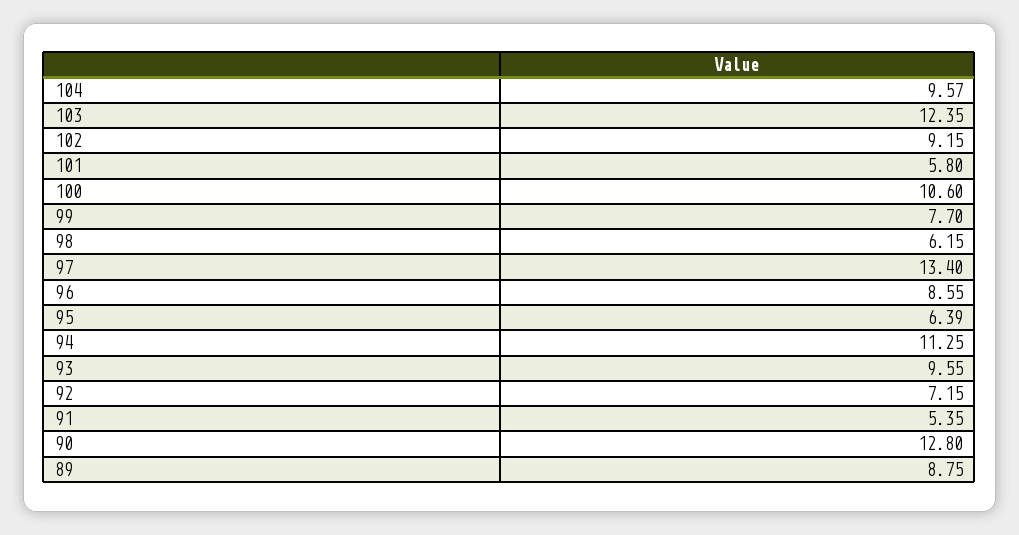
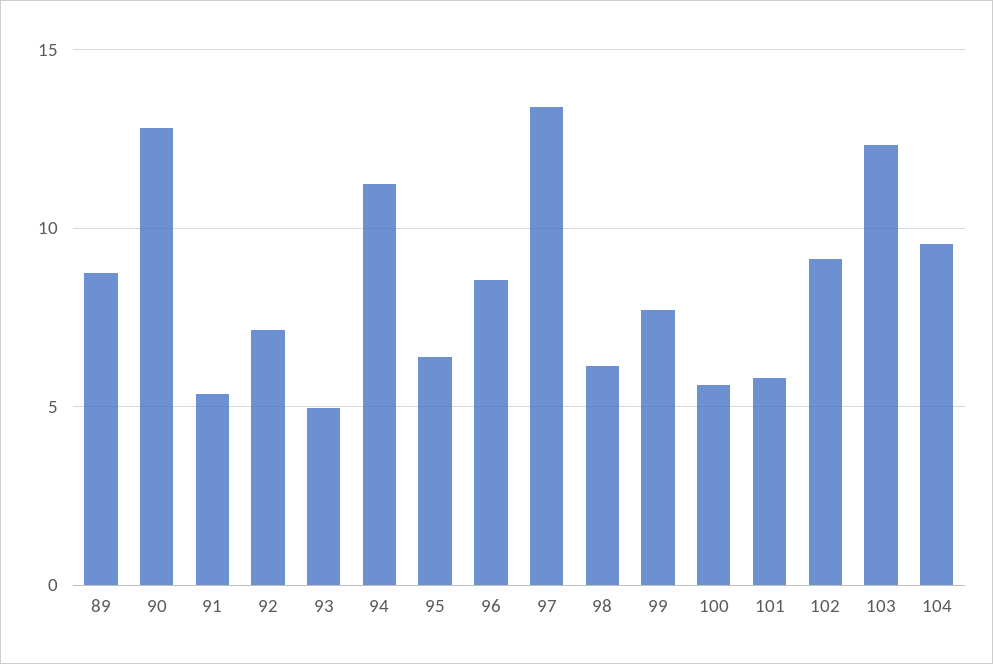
100: 10.6 -> 5.5
93: 9.55 -> 5

